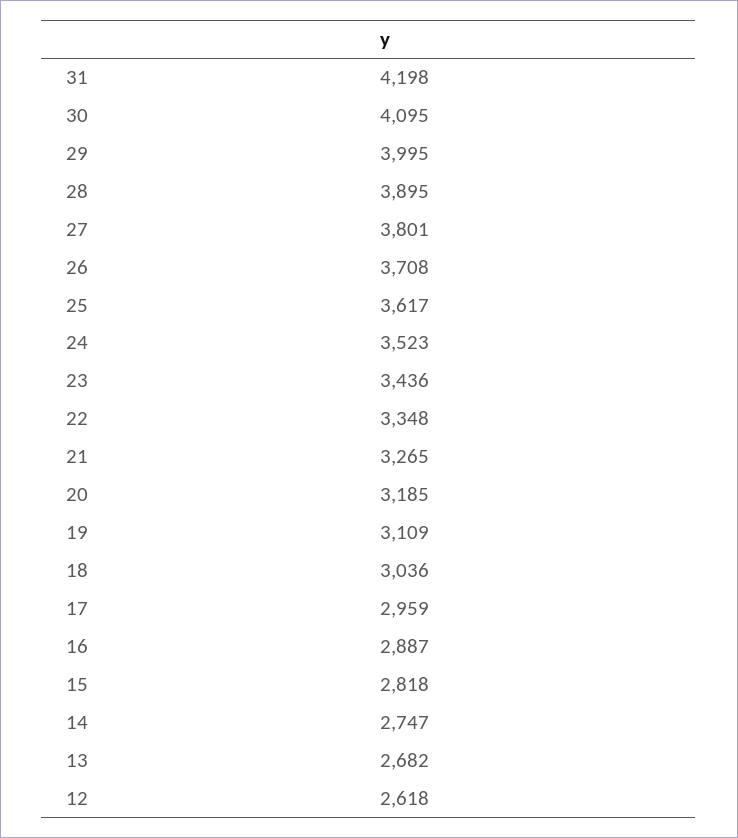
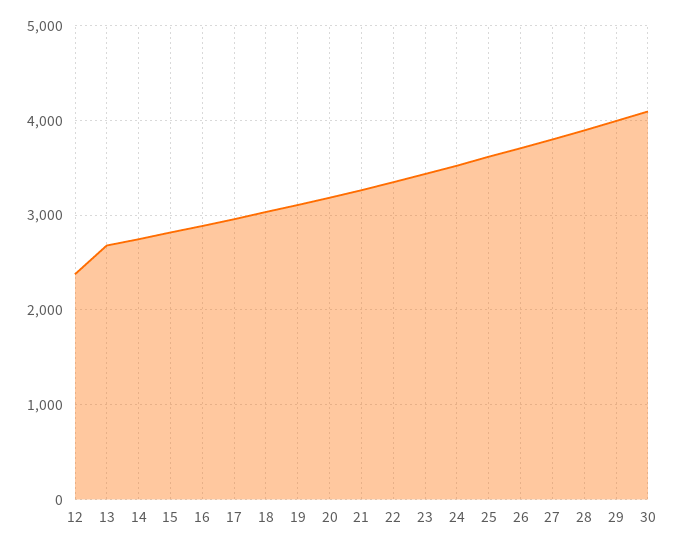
31: 4198 -> none
12: 2618 -> 2400

